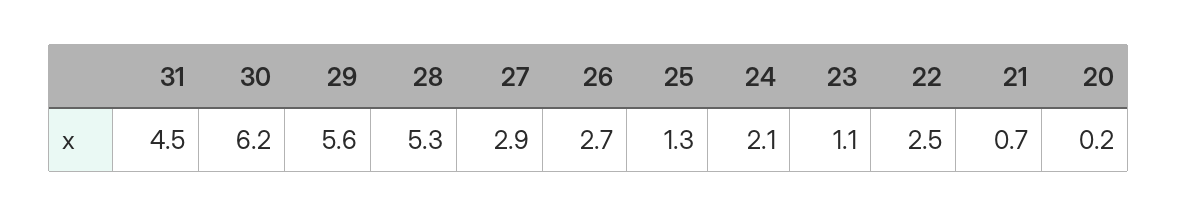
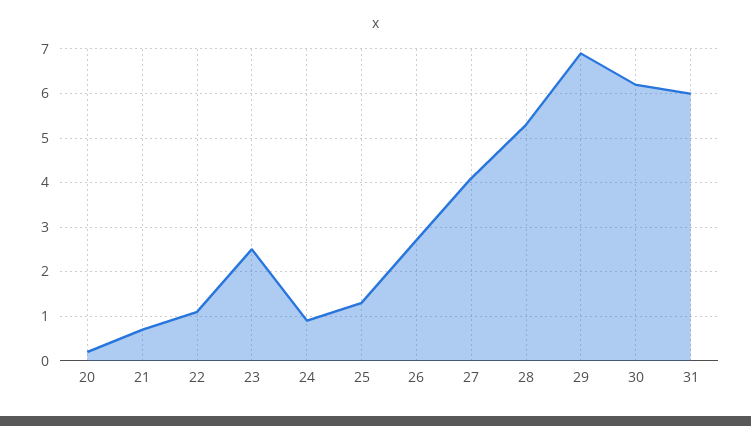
31: 4.5 -> 6
29: 5.6 -> 7
27: 2.9 -> 4
24: 2.1 -> 1
23: 1.1 -> 2.5
22: 2.5 -> 1

